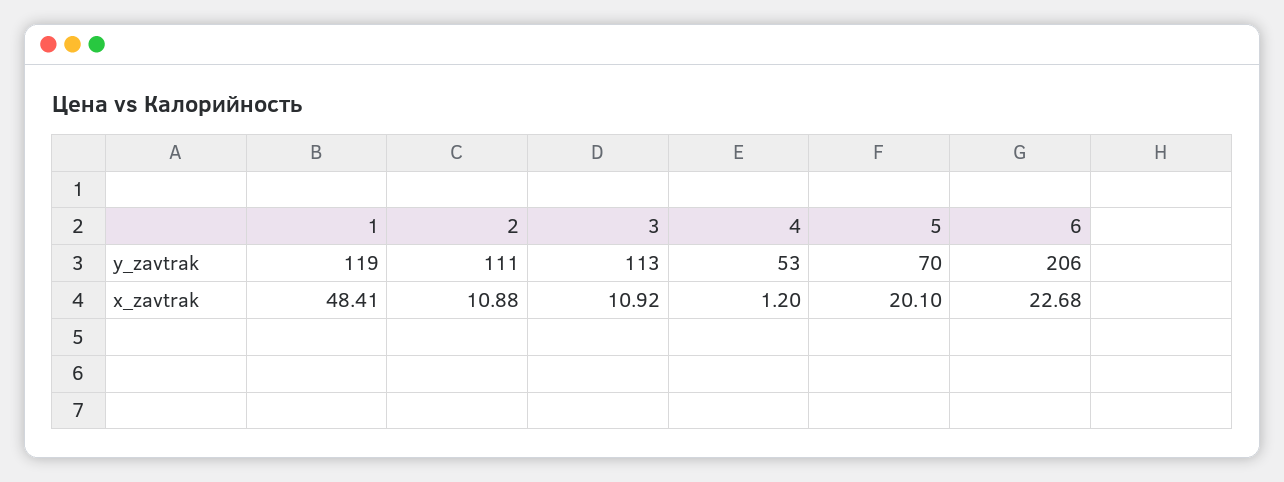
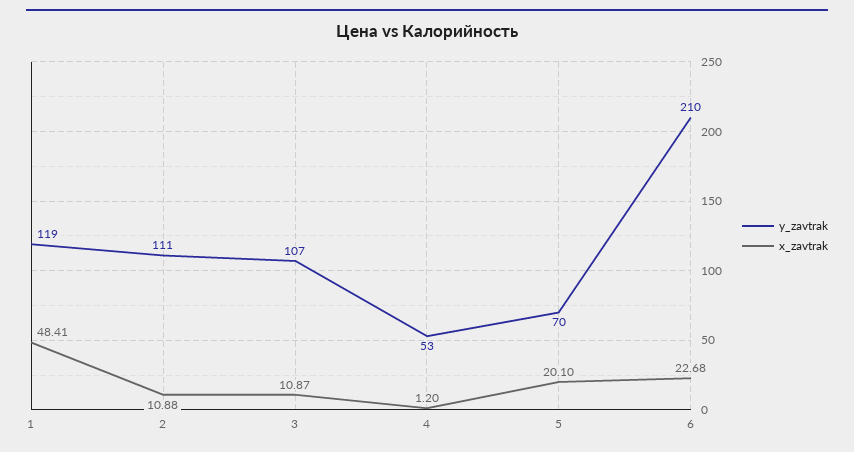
y_zavtrak, 3: 113 -> 107
y_zavtrak, 6: 206 -> 210
x_zavtrak, 3: 10.92 -> 10.87

